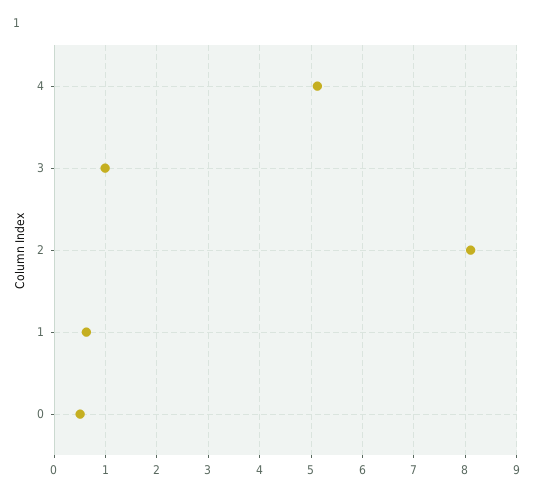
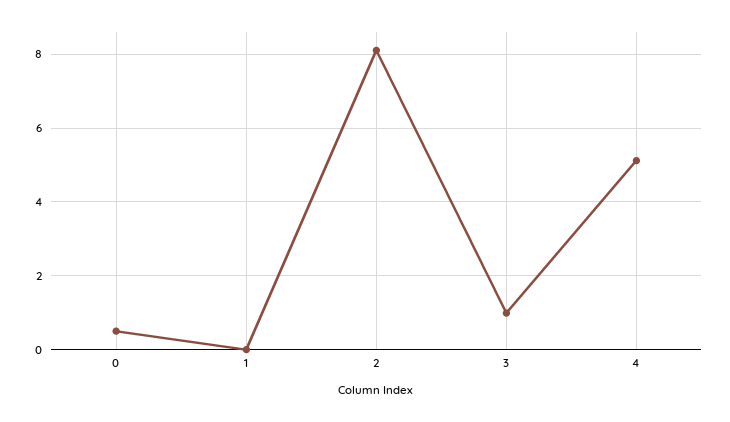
1: 0.6 -> 0

